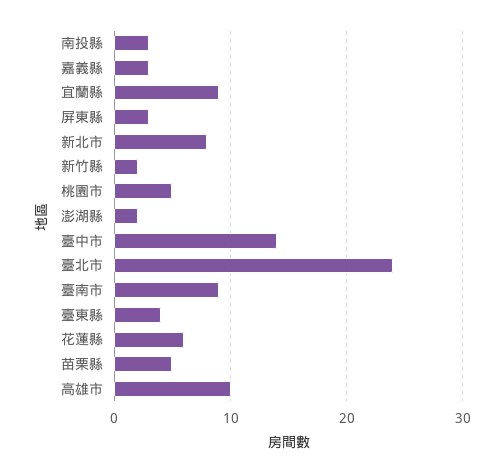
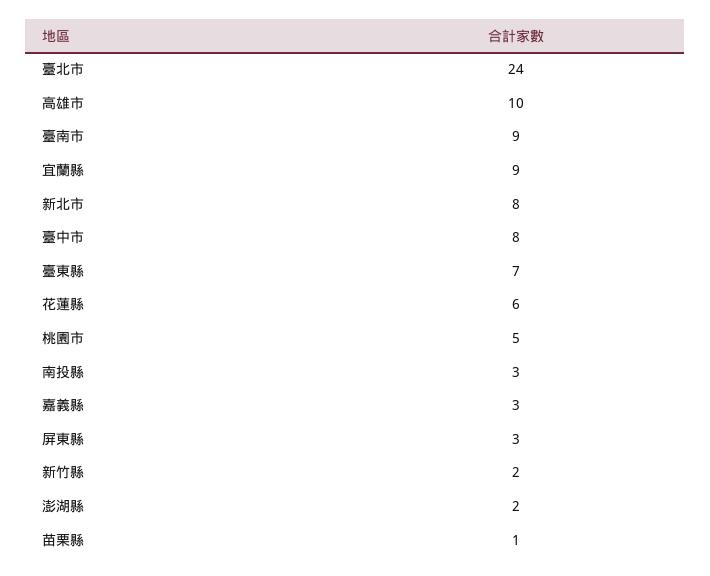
臺中市: 14 -> 8
臺東縣: 4 -> 7
苗栗縣: 5 -> 1

